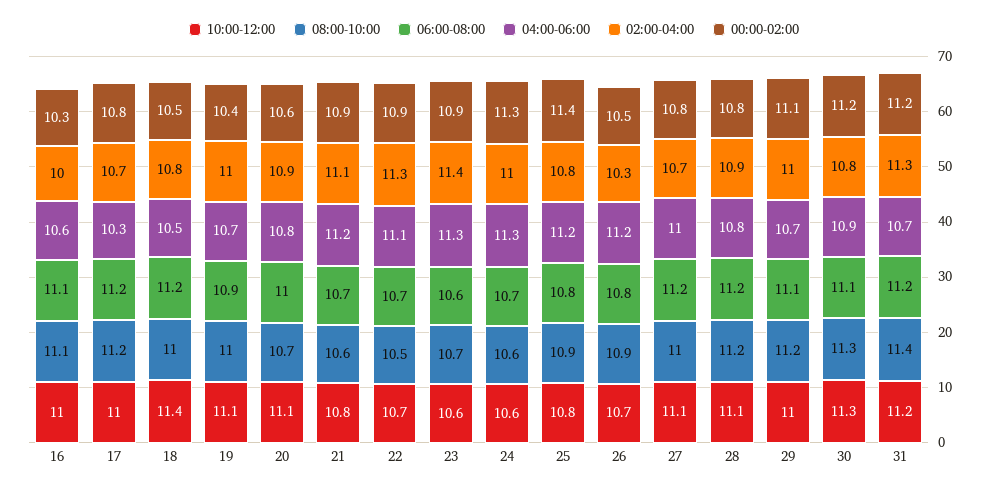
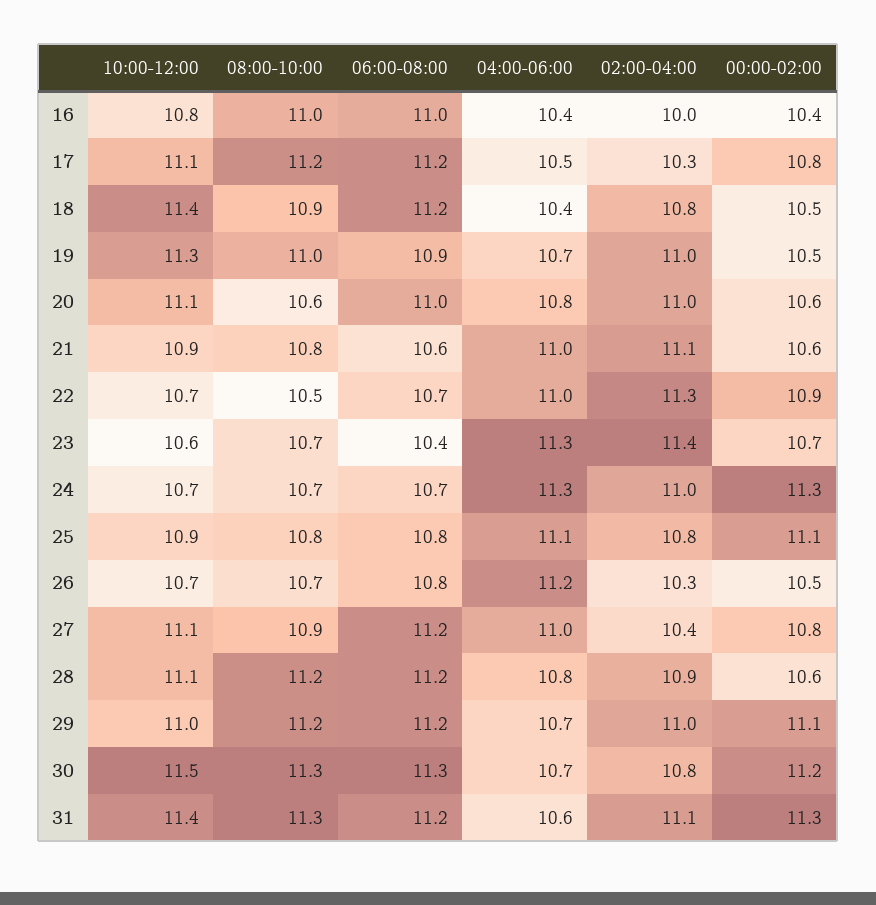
10:00-12:00, 16: 11 -> 10.8
08:00-10:00, 16: 11.1 -> 11
06:00-08:00, 16: 11.1 -> 11
04:00-06:00, 16: 10.6 -> 10.4
00:00-02:00, 16: 10.3 -> 10.4
10:00-12:00, 17: 11 -> 11.1
04:00-06:00, 17: 10.3 -> 10.5
02:00-04:00, 17: 10.7 -> 10.3
08:00-10:00, 18: 11 -> 10.9
04:00-06:00, 18: 10.5 -> 10.4
10:00-12:00, 19: 11.1 -> 11.3
00:00-02:00, 19: 10.4 -> 10.5
08:00-10:00, 20: 10.7 -> 10.6
02:00-04:00, 20: 10.9 -> 11
10:00-12:00, 21: 10.8 -> 10.9
08:00-10:00, 21: 10.6 -> 10.8
06:00-08:00, 21: 10.7 -> 10.6
04:00-06:00, 21: 11.2 -> 11
00:00-02:00, 21: 10.9 -> 10.6
04:00-06:00, 22: 11.1 -> 11
06:00-08:00, 23: 10.6 -> 10.4
00:00-02:00, 23: 10.9 -> 10.7
10:00-12:00, 24: 10.6 -> 10.7
08:00-10:00, 24: 10.6 -> 10.7
10:00-12:00, 25: 10.8 -> 10.9
08:00-10:00, 25: 10.9 -> 10.8
04:00-06:00, 25: 11.2 -> 11.1
00:00-02:00, 25: 11.4 -> 11.1
08:00-10:00, 26: 10.9 -> 10.7
08:00-10:00, 27: 11 -> 10.9
02:00-04:00, 27: 10.7 -> 10.4
00:00-02:00, 28: 10.8 -> 10.6
06:00-08:00, 29: 11.1 -> 11.2
10:00-12:00, 30: 11.3 -> 11.5
06:00-08:00, 30: 11.1 -> 11.3
04:00-06:00, 30: 10.9 -> 10.7
10:00-12:00, 31: 11.2 -> 11.4
08:00-10:00, 31: 11.4 -> 11.3
04:00-06:00, 31: 10.7 -> 10.6
02:00-04:00, 31: 11.3 -> 11.1
00:00-02:00, 31: 11.2 -> 11.3

